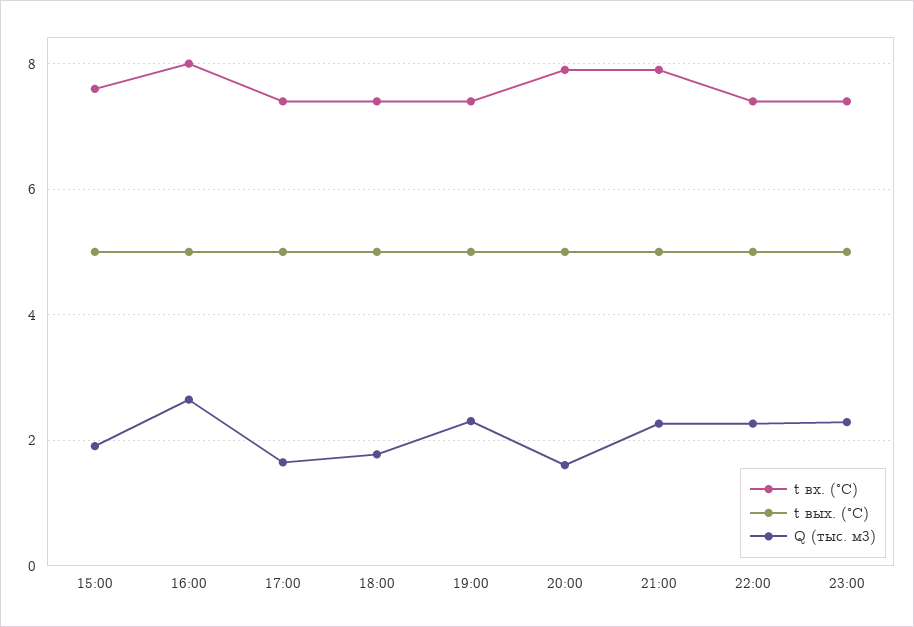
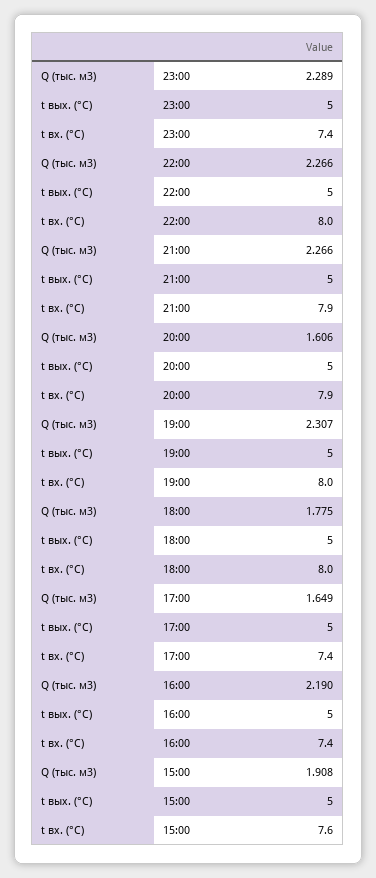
t вх. (°C), 16:00: 8 -> 7.4
Q (тыс. м3), 16:00: 2.6 -> 2.19
t вх. (°C), 18:00: 7.4 -> 8
t вх. (°C), 19:00: 7.4 -> 8
t вх. (°C), 22:00: 7.4 -> 8

